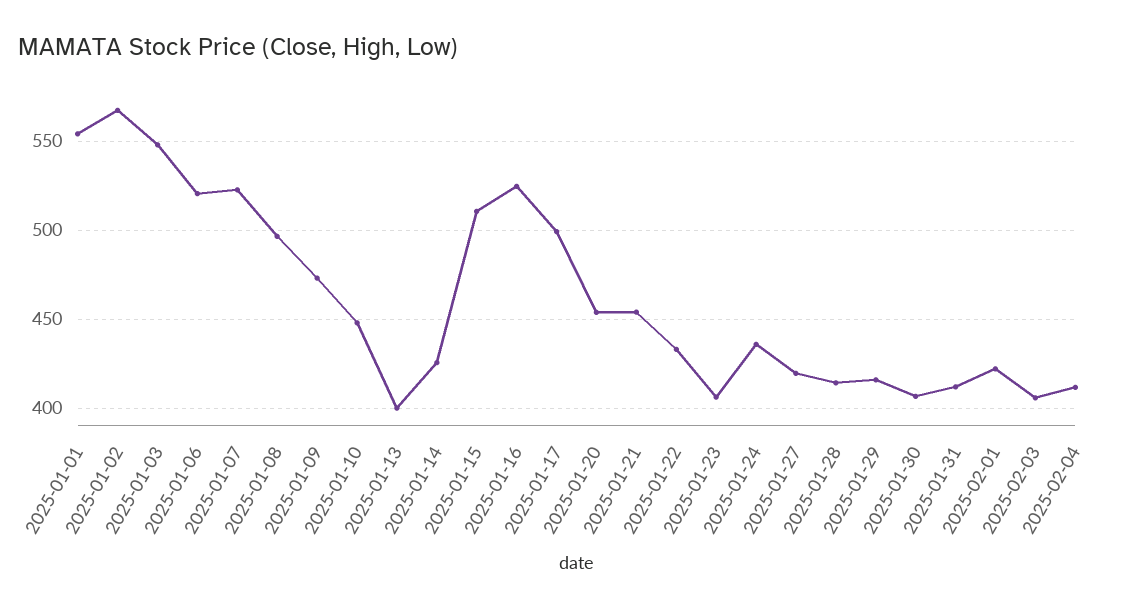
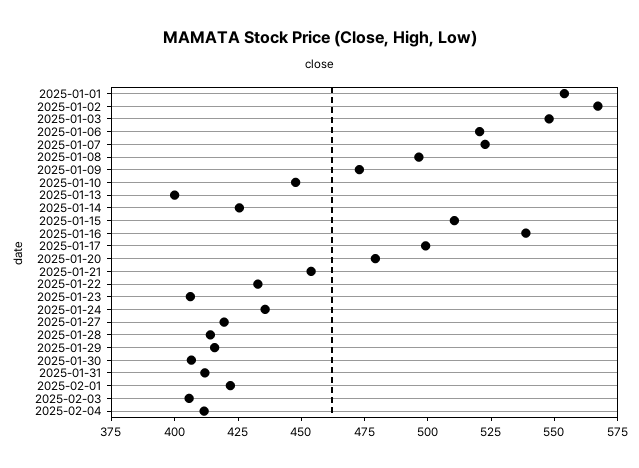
2025-01-16: 525 -> 540
2025-01-20: 455 -> 480

